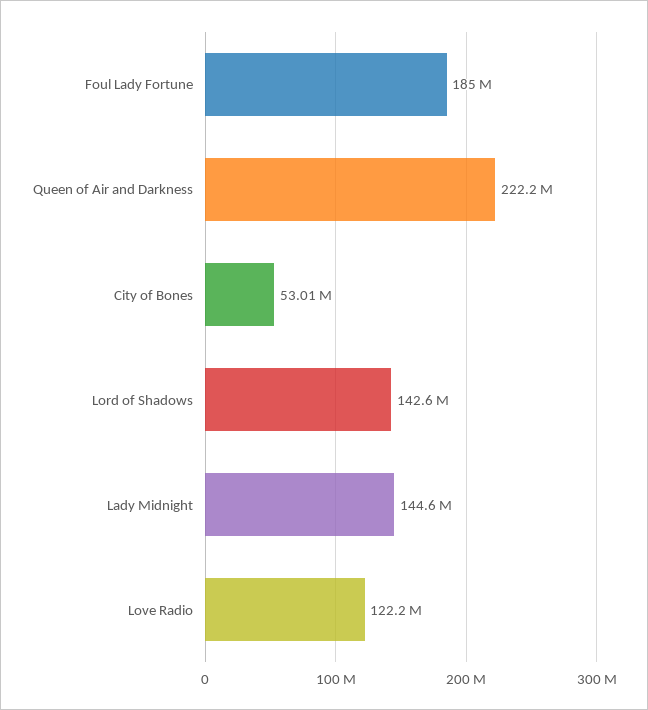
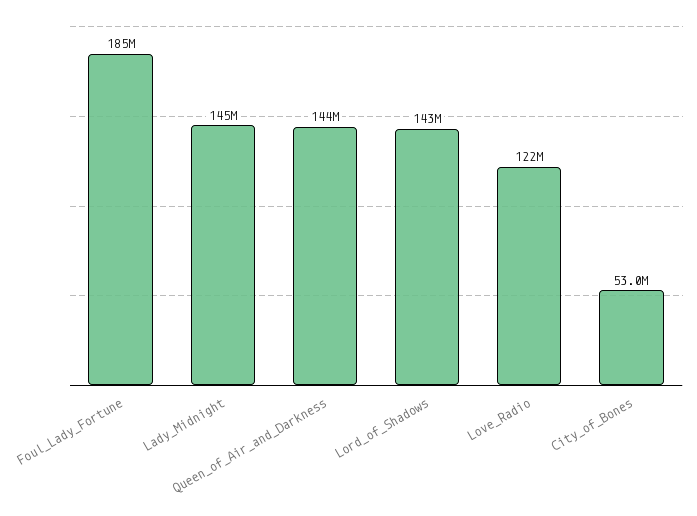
Queen of Air and Darkness: 222200000 -> 144000000

